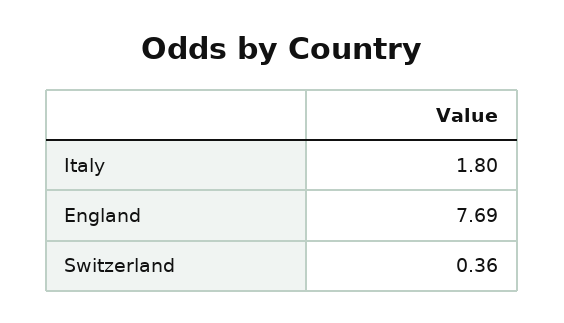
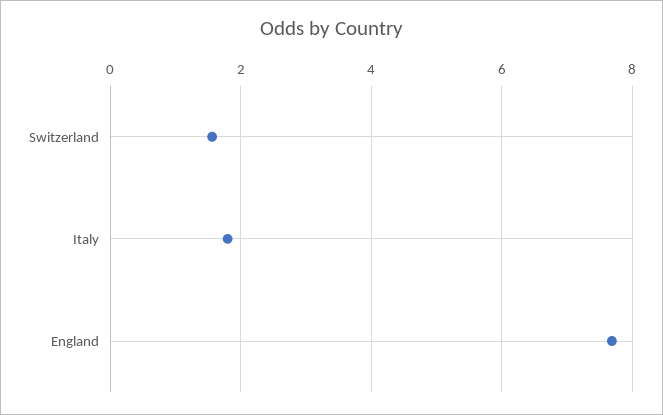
Switzerland: 0.36 -> 1.6

